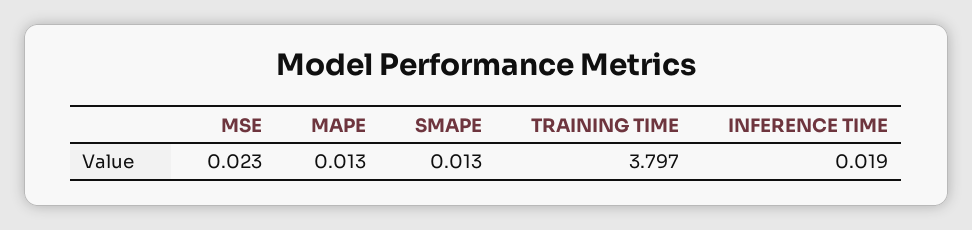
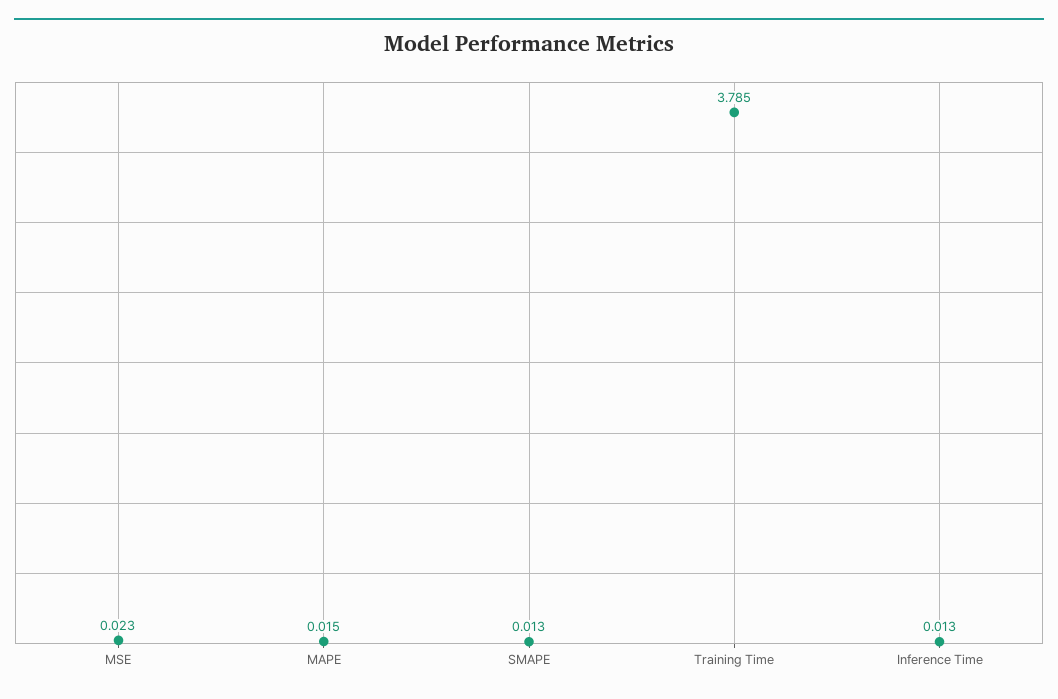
MAPE: 0.013 -> 0.015
TRAINING TIME: 3.797 -> 3.785
INFERENCE TIME: 0.019 -> 0.013

